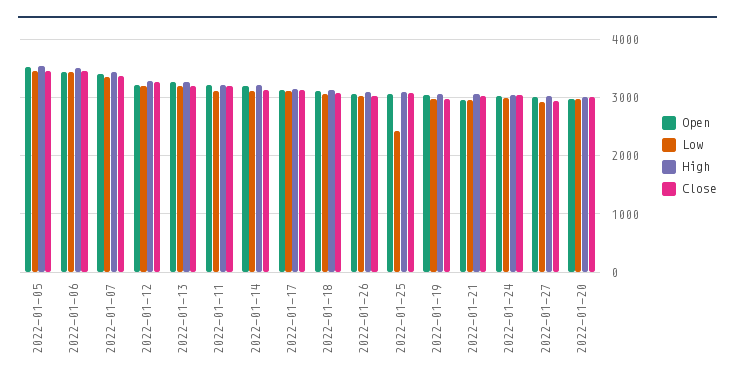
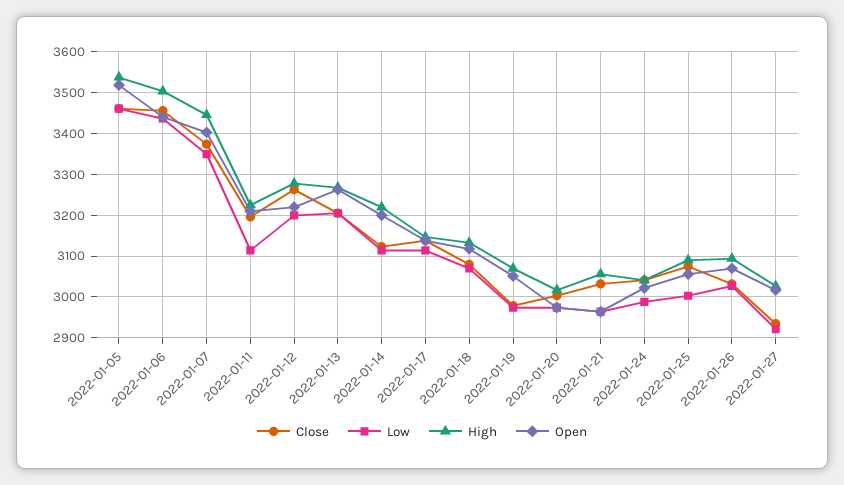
Low, 2022-01-25: 2400 -> 3000

